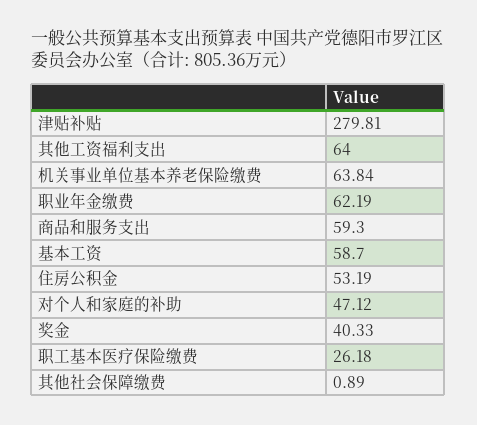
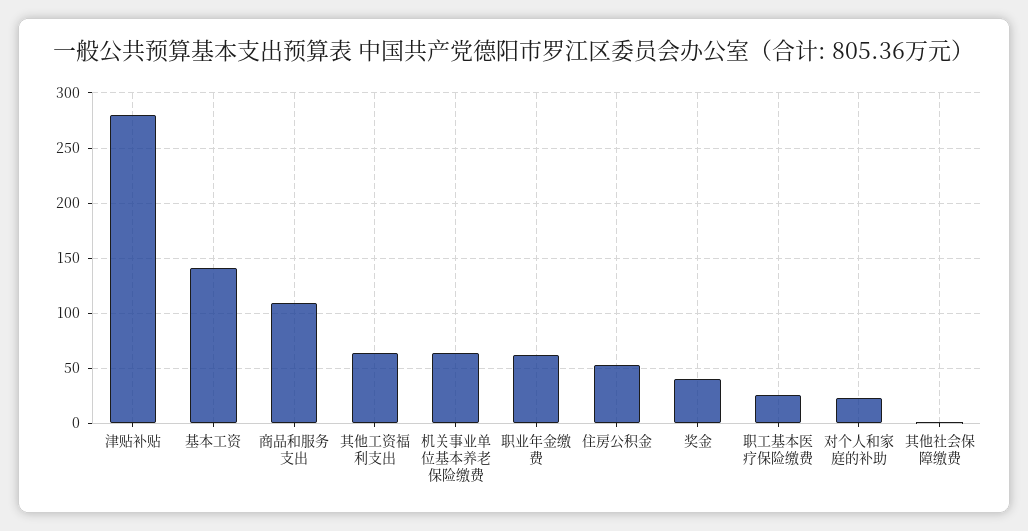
商品和服务支出: 59.3 -> 110
基本工资: 58.7 -> 140
对个人和家庭的补助: 47.12 -> 20

